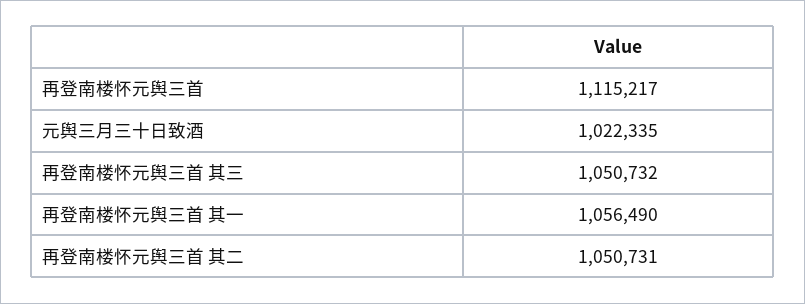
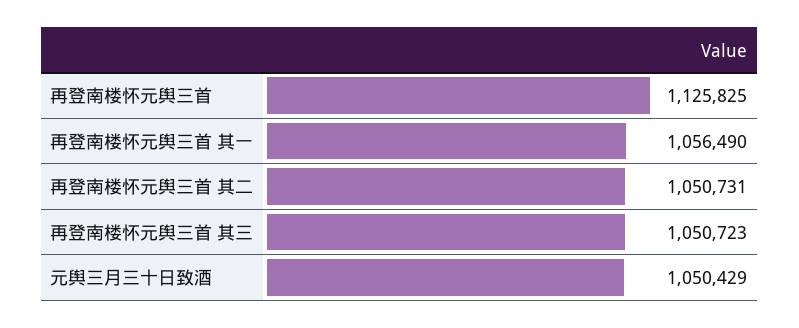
再登南楼怀元舆三首: 1115217 -> 1125825
元舆三月三十日致酒: 1022335 -> 1050429
再登南楼怀元舆三首 其三: 1050732 -> 1050723

